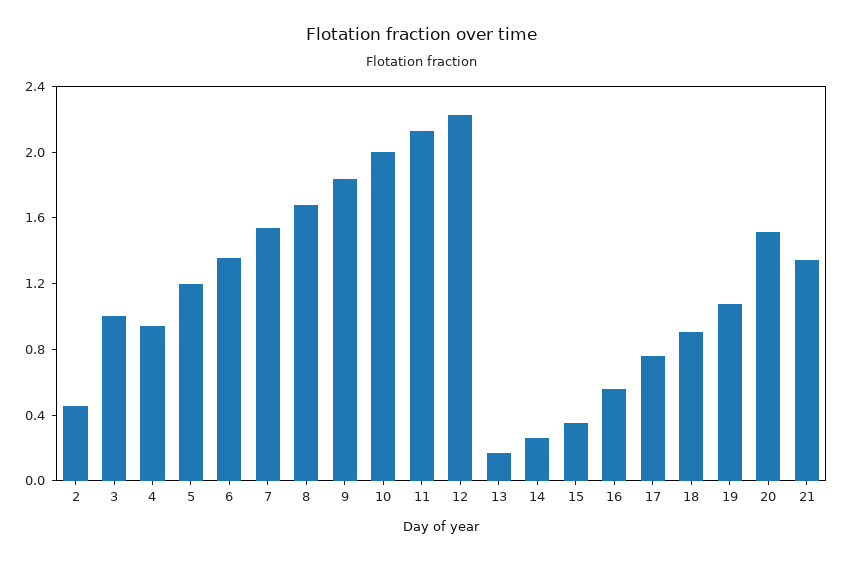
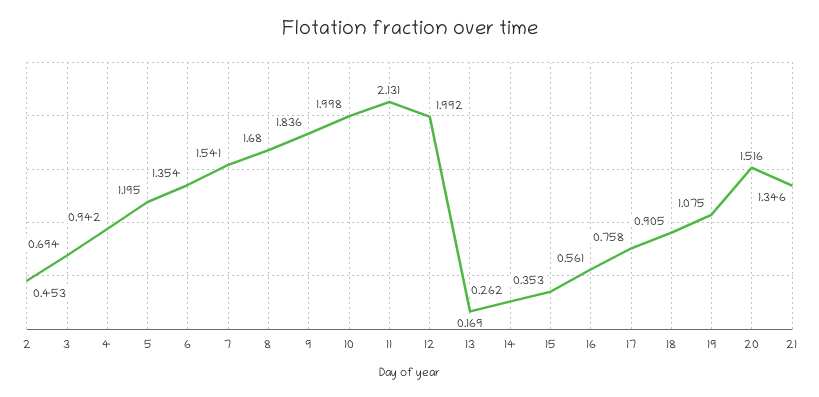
3: 1 -> 0.694
12: 2.2 -> 1.992

